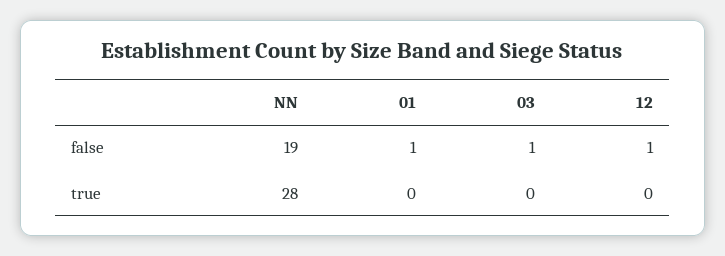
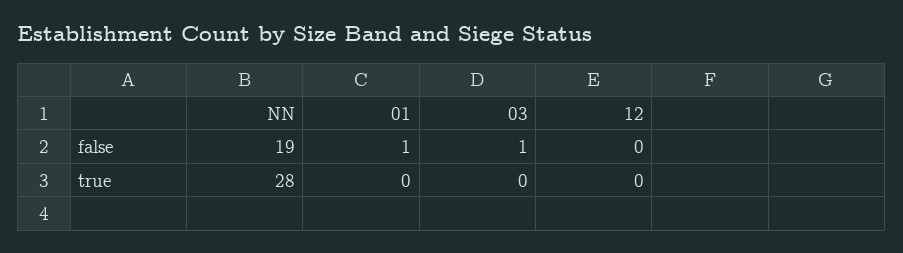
12, false: 1 -> 0

